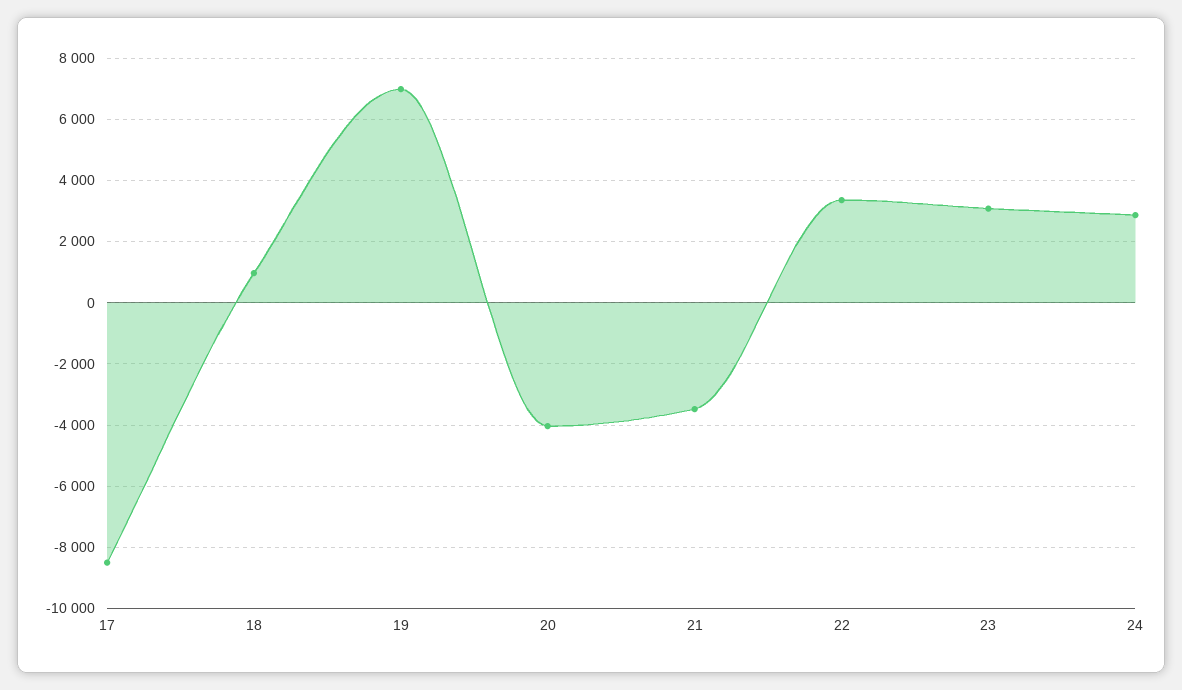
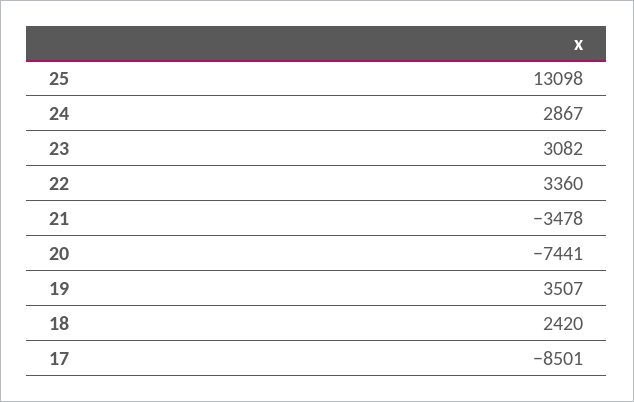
18: 1000 -> 2420
19: 7000 -> 3507
20: -4000 -> -7441
25: none -> 13098

